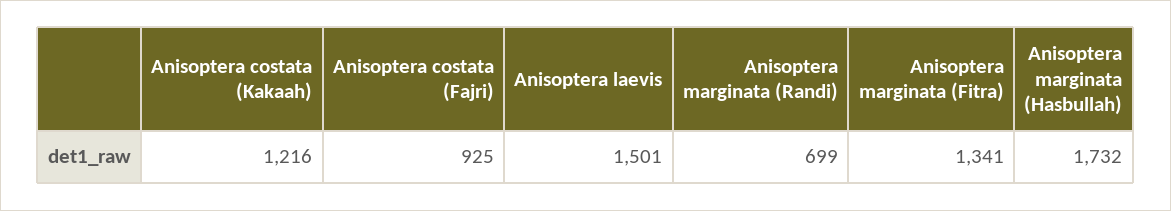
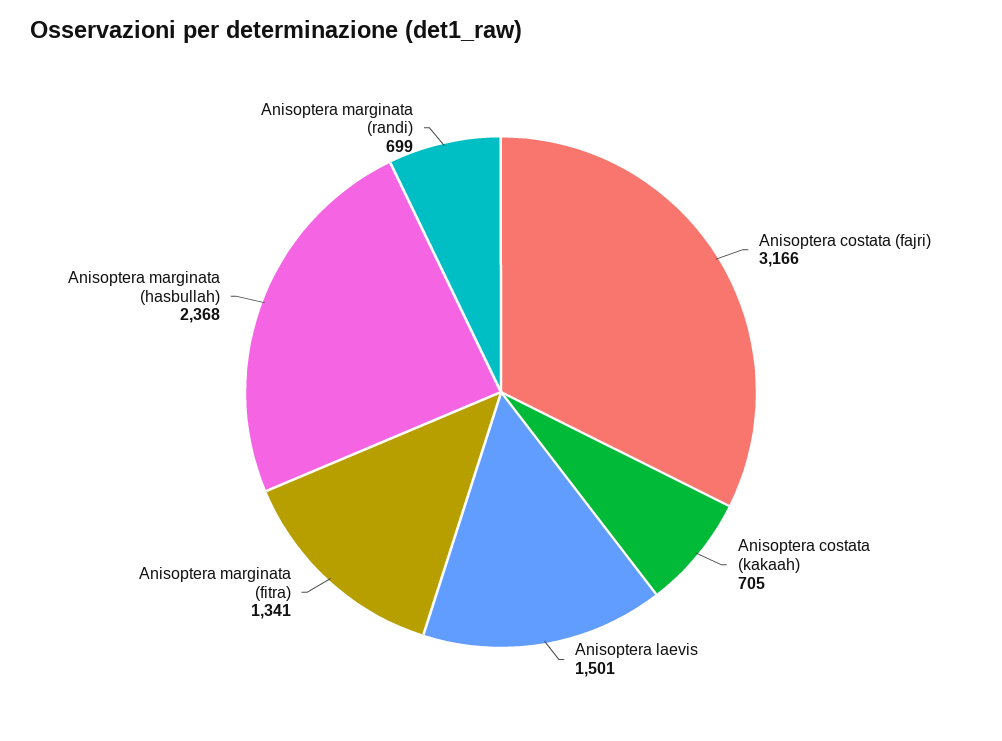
Anisoptera costata (Kakaah): 1216 -> 705
Anisoptera costata (Fajri): 925 -> 3166
Anisoptera marginata (Hasbullah): 1732 -> 2368

